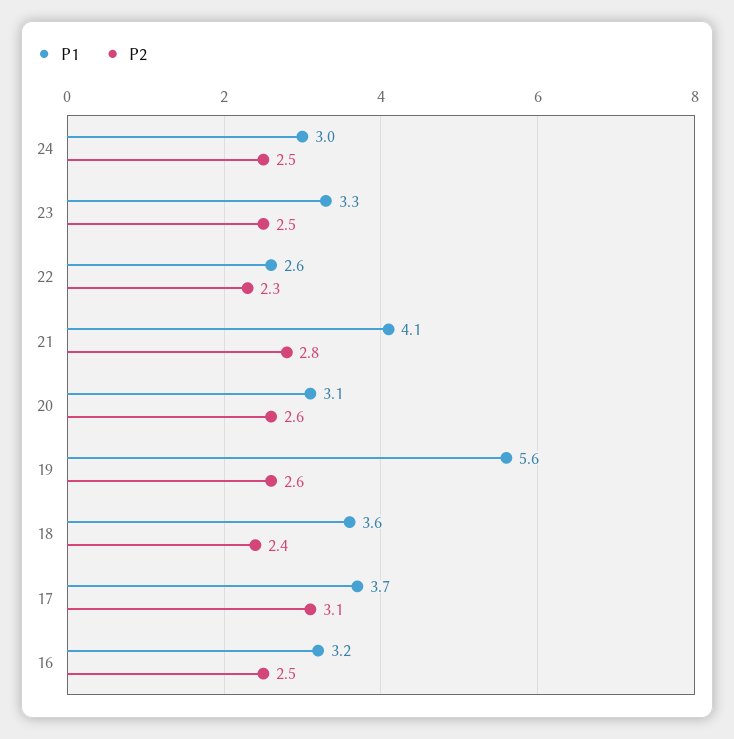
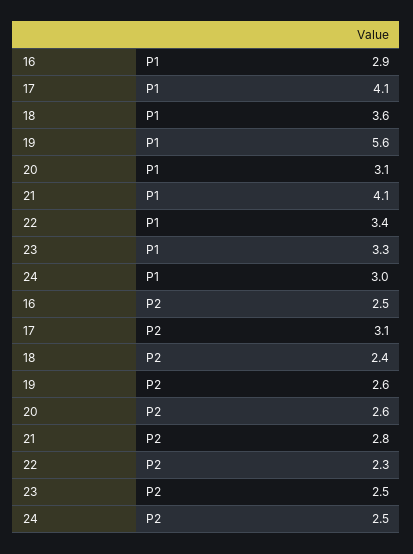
P1, 22: 2.6 -> 3.4
P1, 17: 3.7 -> 4.1
P1, 16: 3.2 -> 2.9

